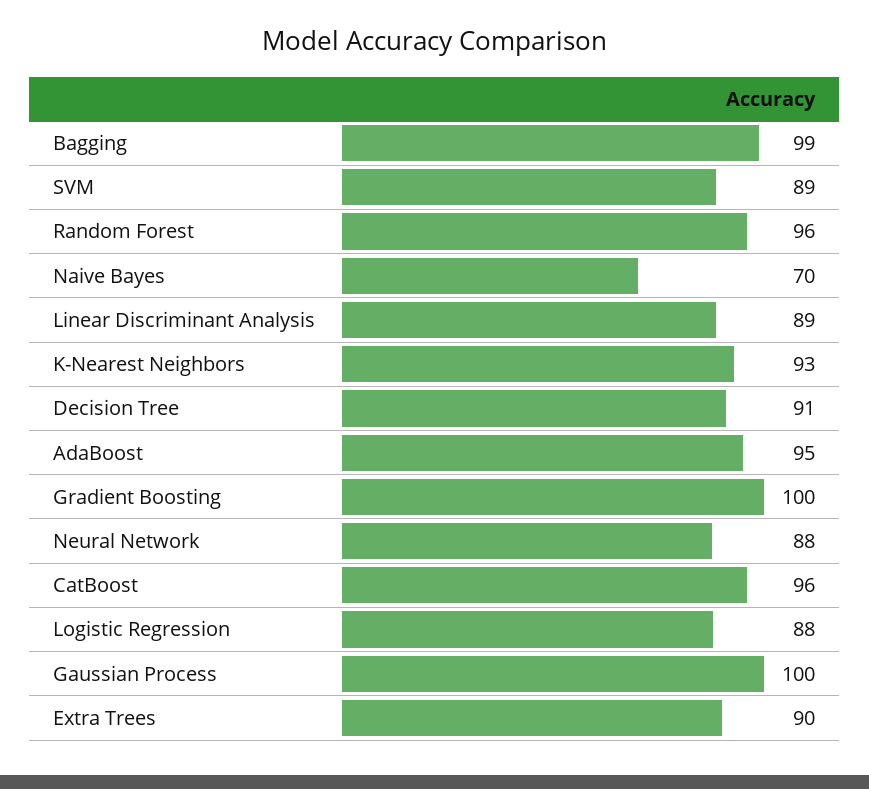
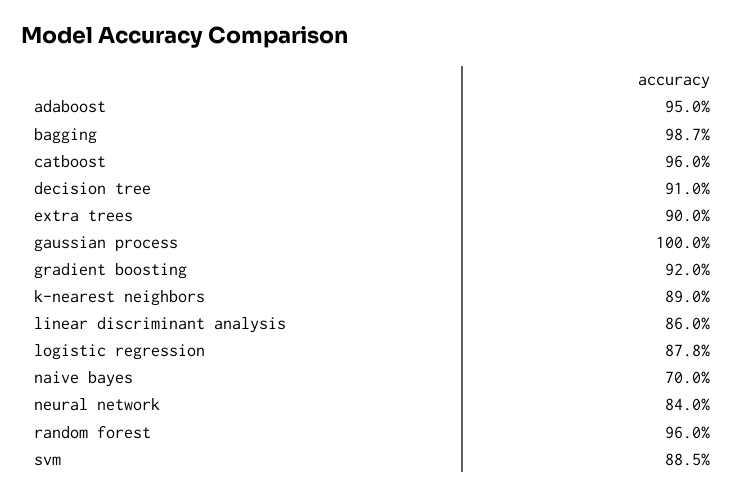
Linear Discriminant Analysis: 89 -> 86
K-Nearest Neighbors: 93 -> 89
Gradient Boosting: 100 -> 92
Neural Network: 88 -> 84

